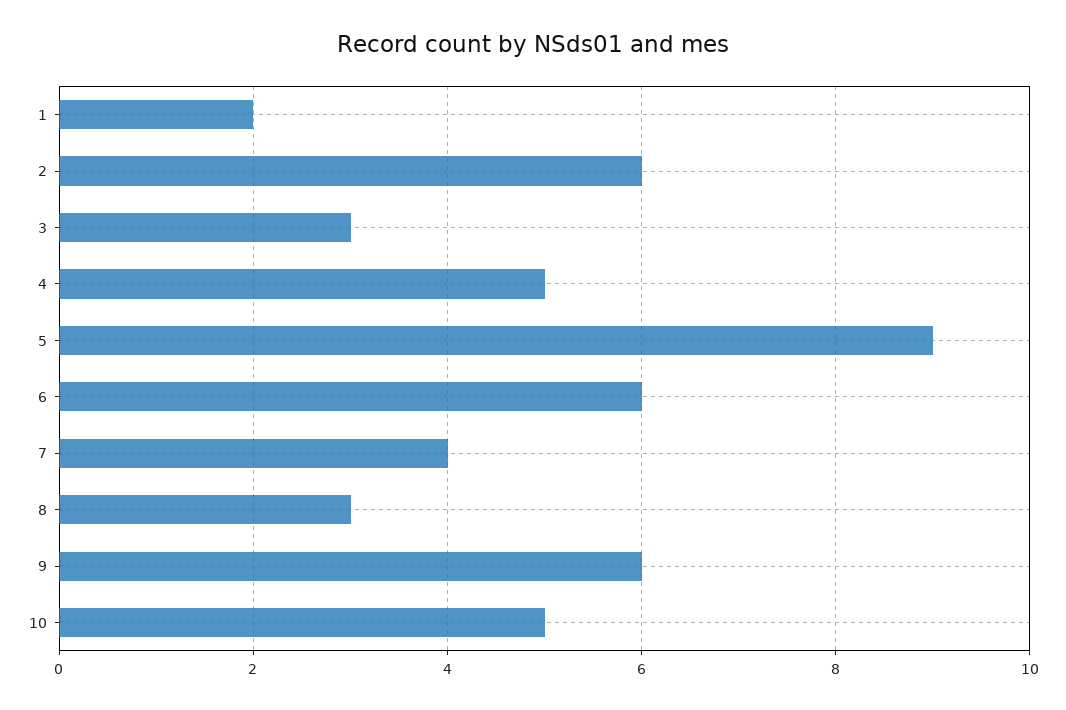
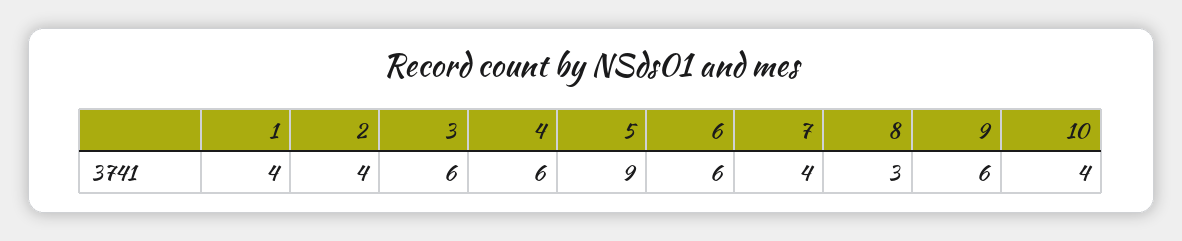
1: 2 -> 4
2: 6 -> 4
3: 3 -> 6
4: 5 -> 6
10: 5 -> 4

